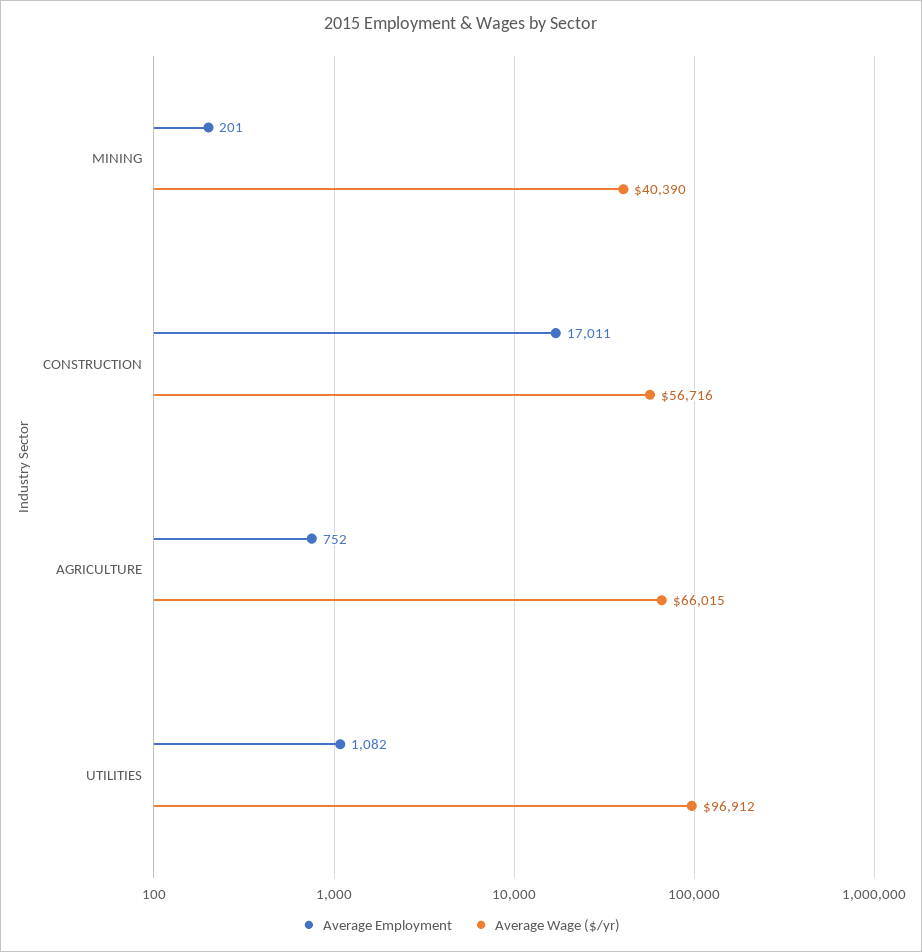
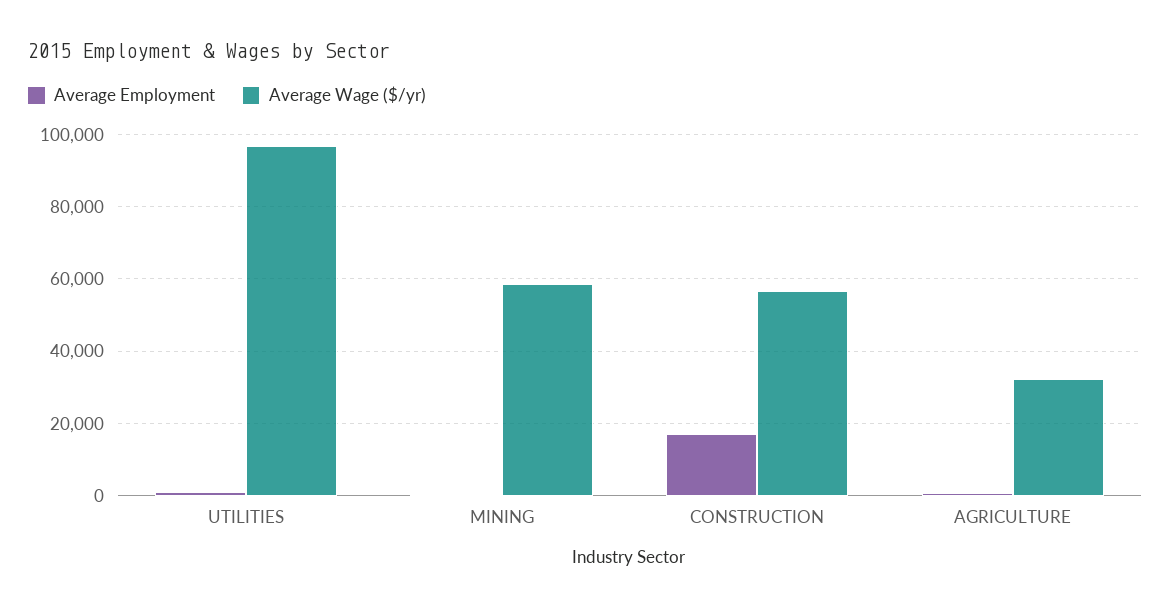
Average Wage ($/yr), MINING: 40390 -> 58000
Average Wage ($/yr), AGRICULTURE: 66015 -> 32000

